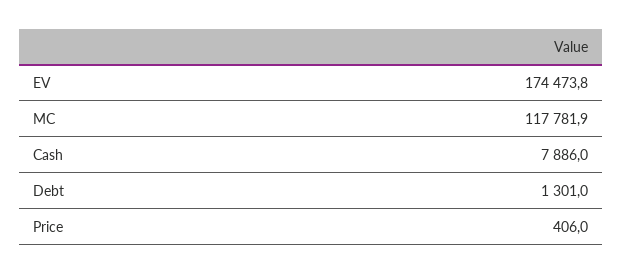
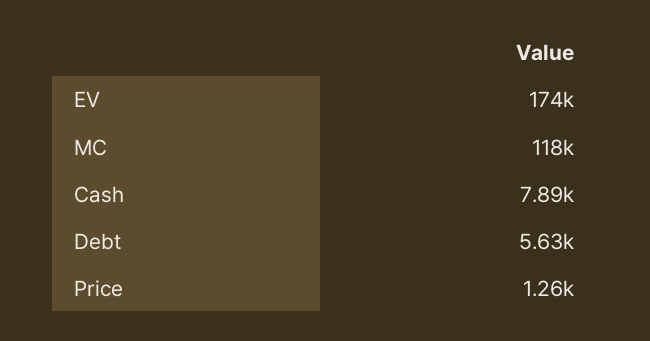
Debt: 1301 -> 5630
Price: 406 -> 1260

